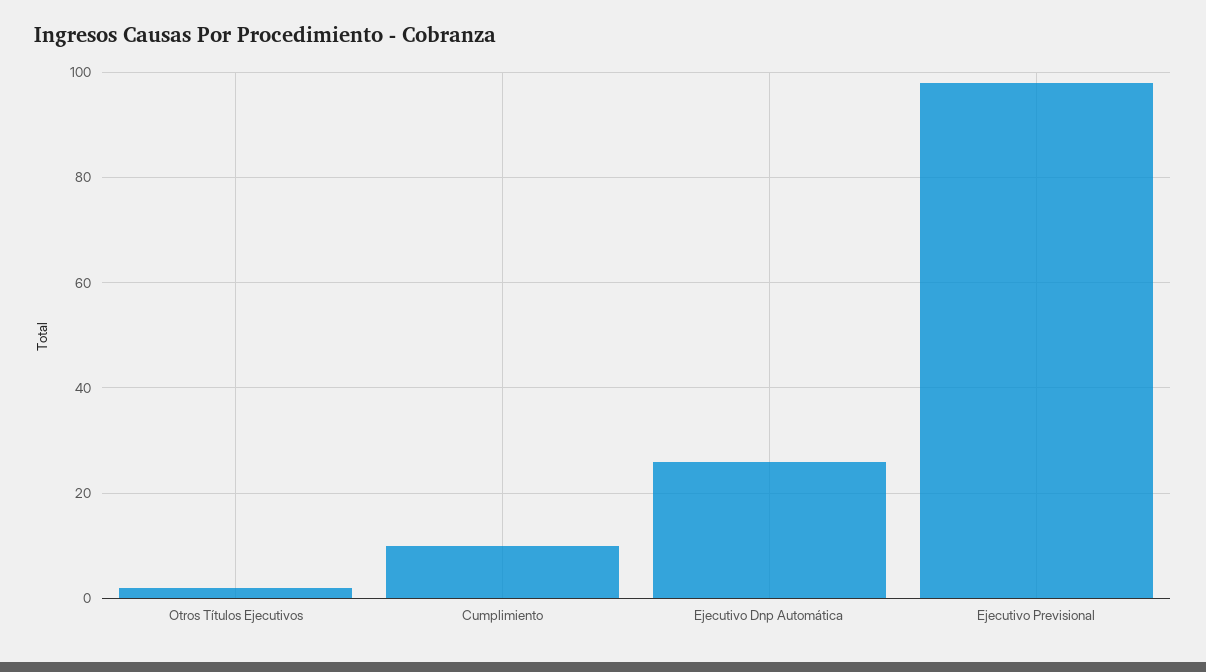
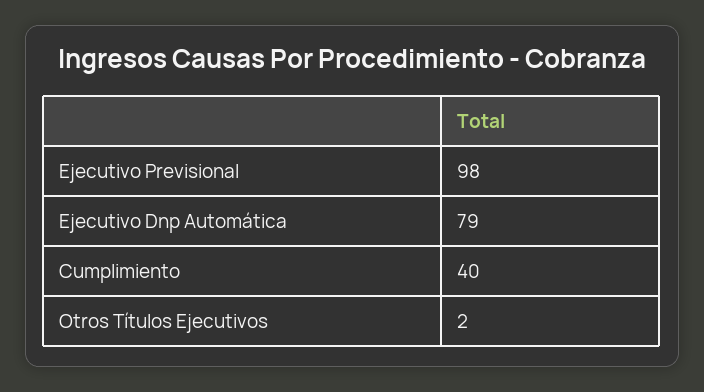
Cumplimiento: 10 -> 40
Ejecutivo Dnp Automática: 25 -> 79

